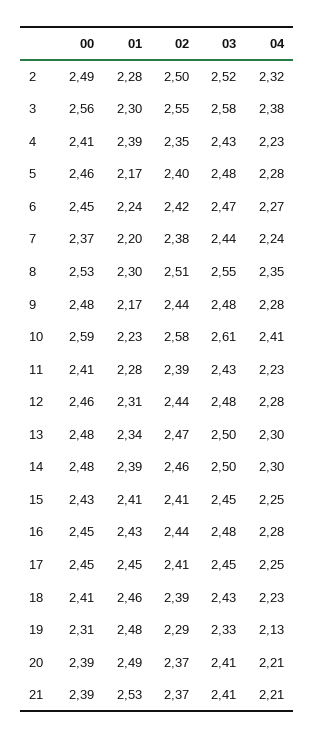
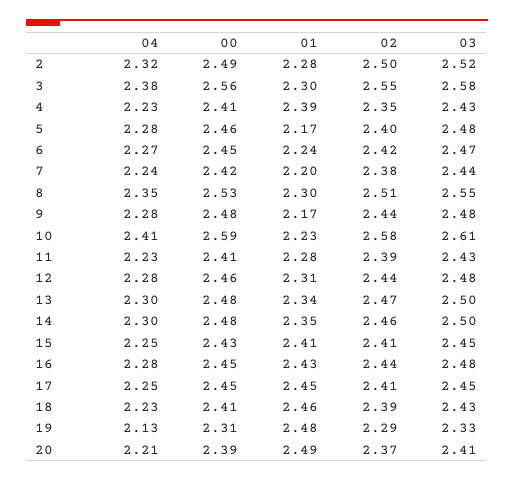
00, 7: 2.37 -> 2.42
01, 14: 2.39 -> 2.35
00, 21: 2.39 -> none
01, 21: 2.53 -> none
02, 21: 2.37 -> none
03, 21: 2.41 -> none
04, 21: 2.21 -> none

